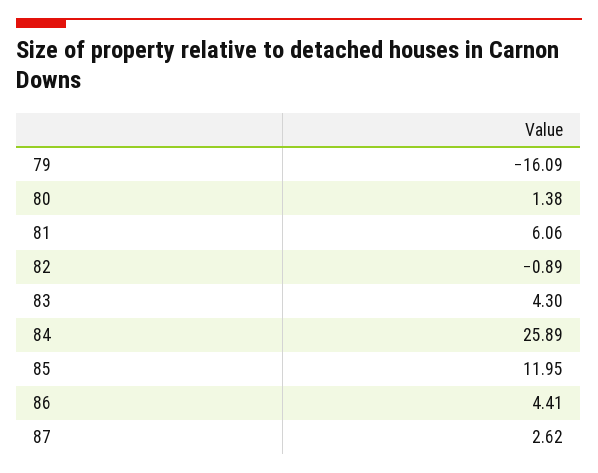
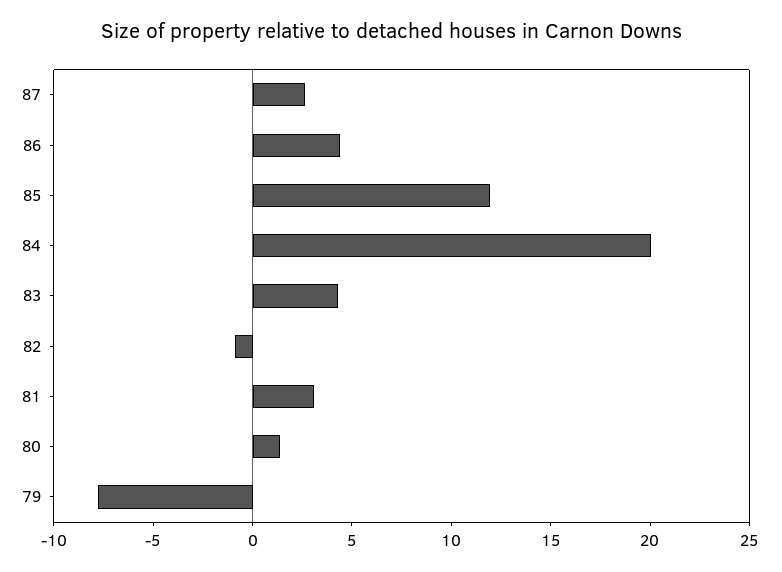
79: -16.09 -> -8
81: 6.06 -> 3
84: 25.89 -> 20

